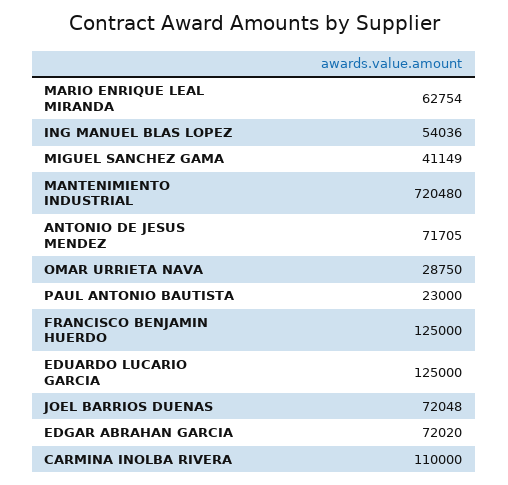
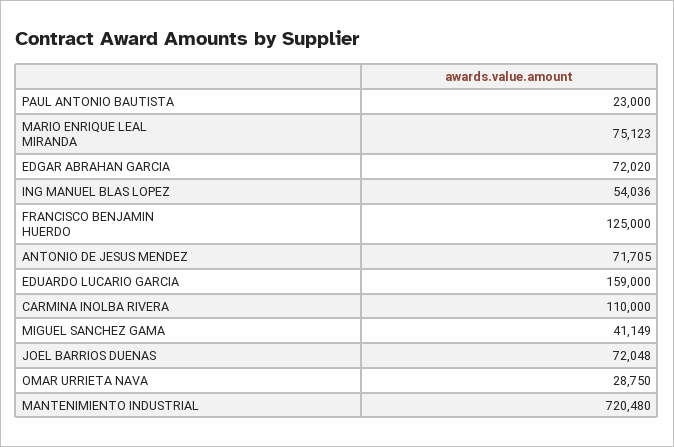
MARIO ENRIQUE LEAL MIRANDA: 62754 -> 75123
EDUARDO LUCARIO GARCIA: 125000 -> 159000

